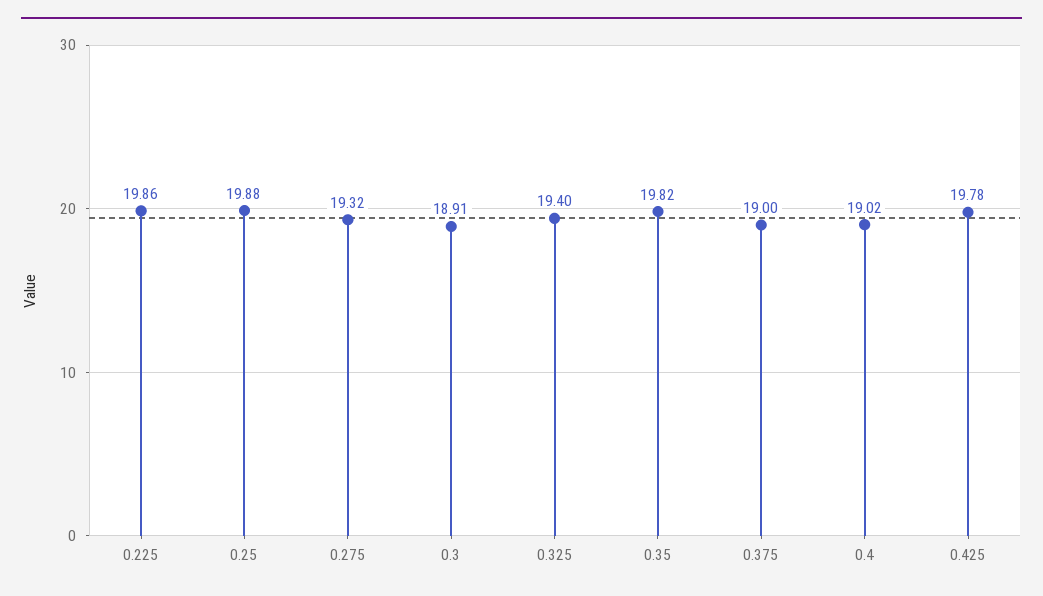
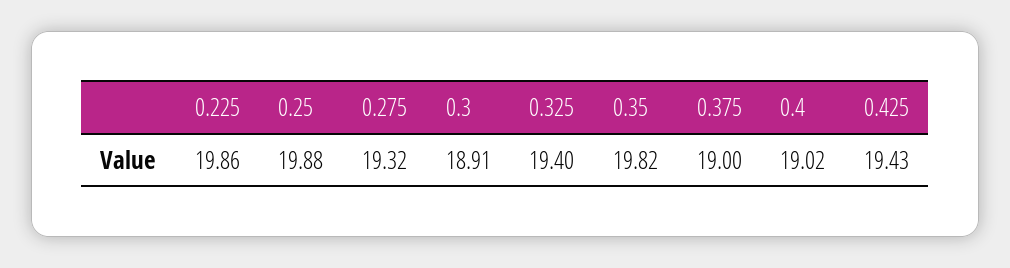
0.425: 19.78 -> 19.43

